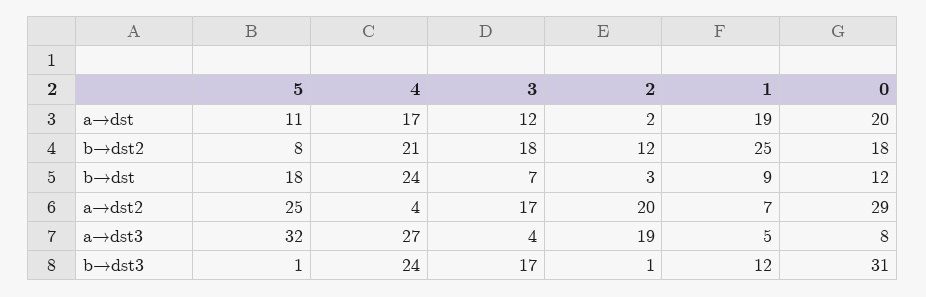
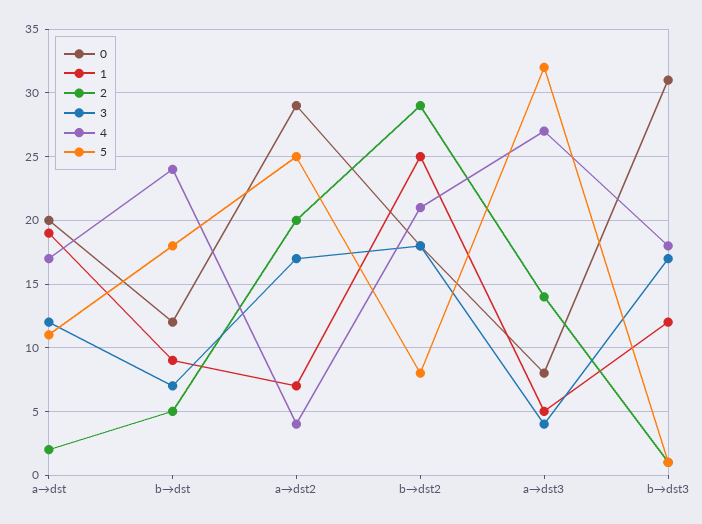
2, b→dst2: 12 -> 29
2, b→dst: 3 -> 5
2, a→dst3: 19 -> 14
4, b→dst3: 24 -> 18

